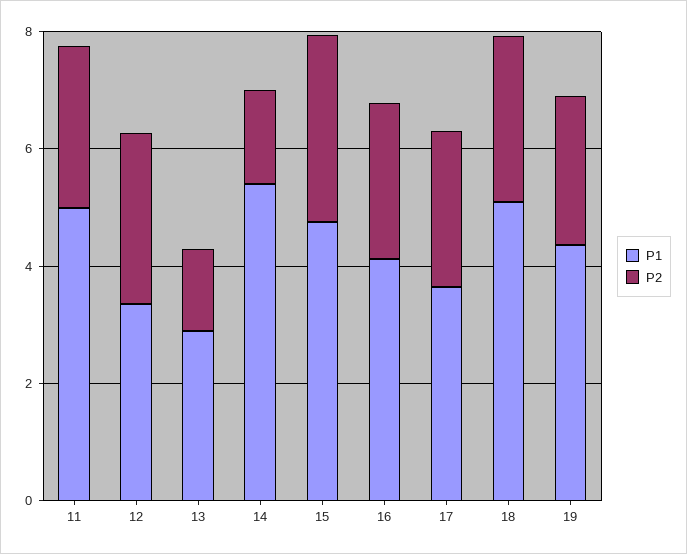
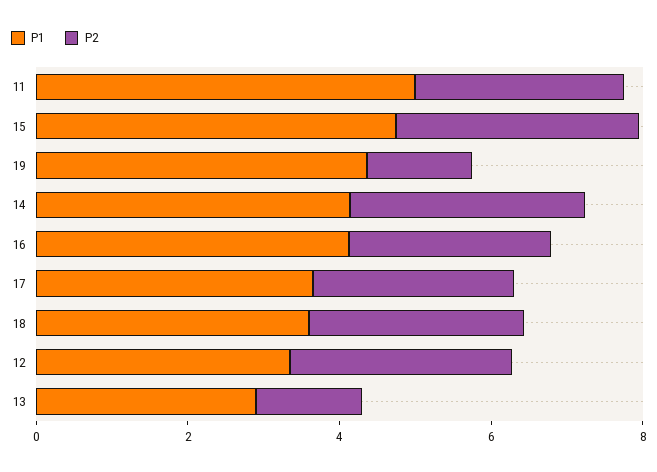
P1, 14: 5.5 -> 4
P2, 14: 1.5 -> 3
P1, 18: 5 -> 3.5
P2, 19: 2.5 -> 1.5

